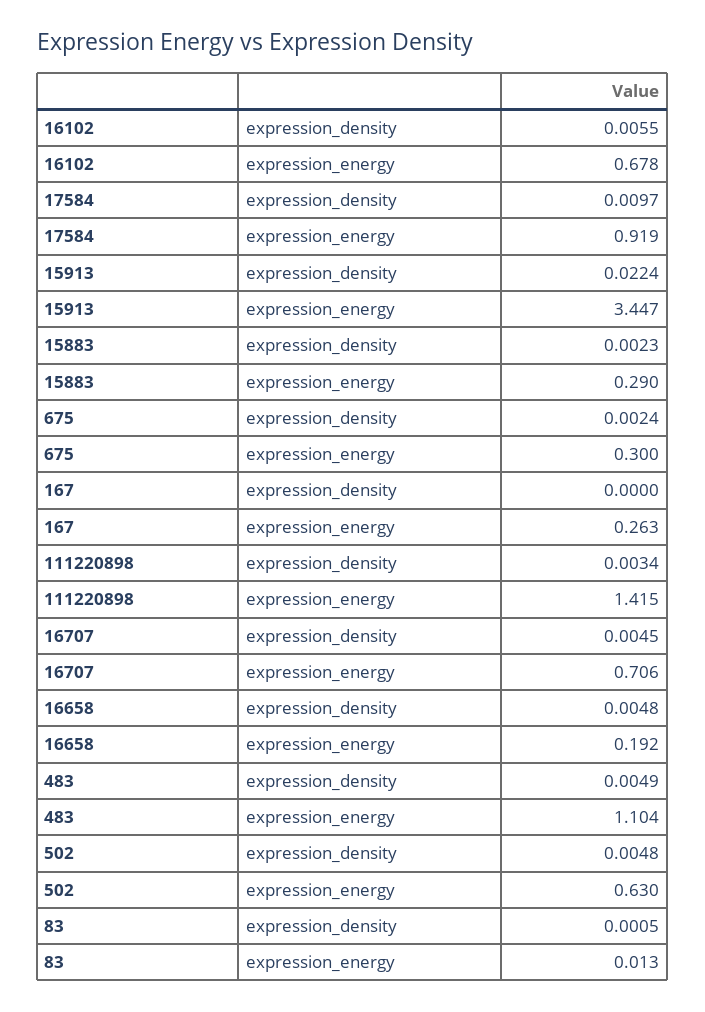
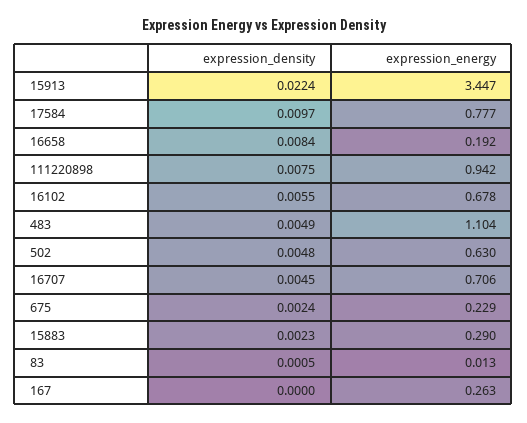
17584, expression_energy: 0.919 -> 0.777
675, expression_energy: 0.3 -> 0.229
111220898, expression_density: 0.0034 -> 0.0075
111220898, expression_energy: 1.415 -> 0.942
16658, expression_density: 0.0048 -> 0.0084

